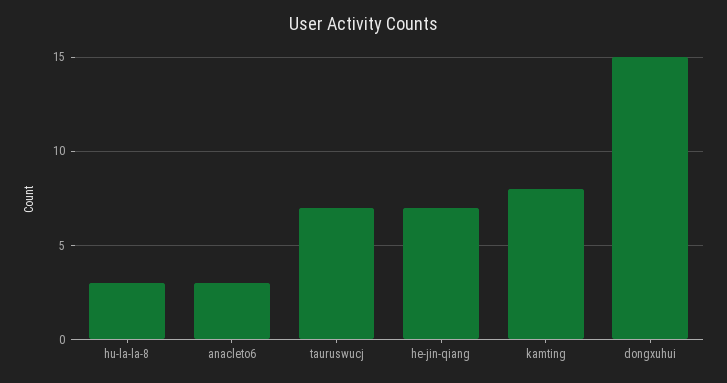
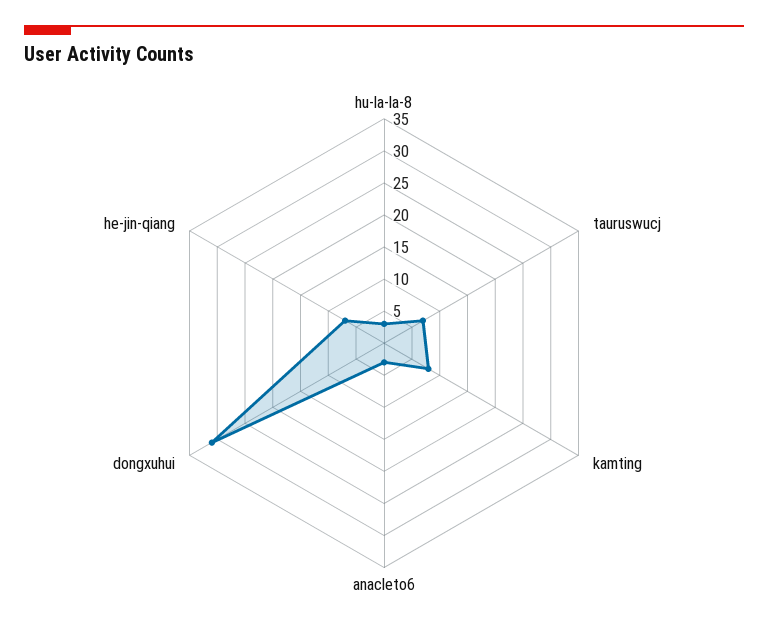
dongxuhui: 15 -> 30

